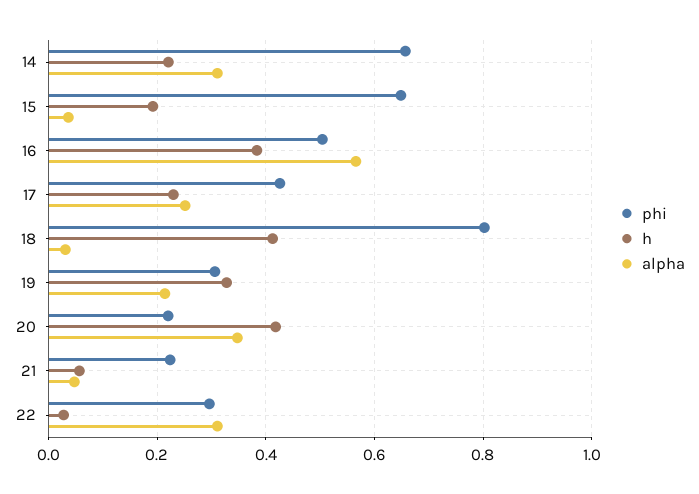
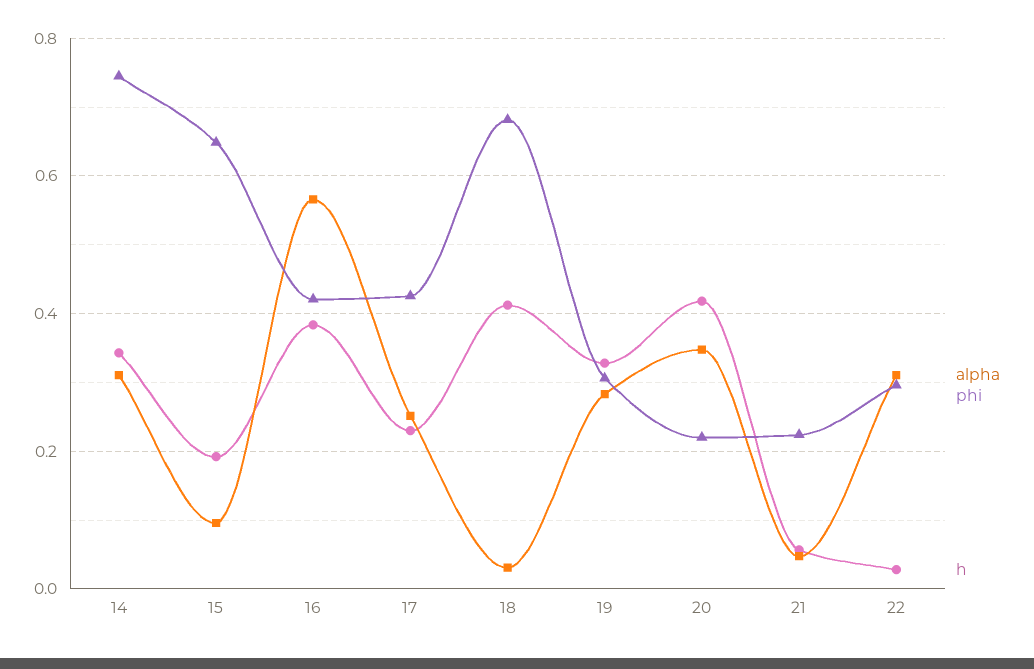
phi, 14: 0.66 -> 0.74
h, 14: 0.22 -> 0.34
alpha, 15: 0.04 -> 0.1
phi, 16: 0.5 -> 0.42
phi, 18: 0.8 -> 0.68
alpha, 19: 0.22 -> 0.28

